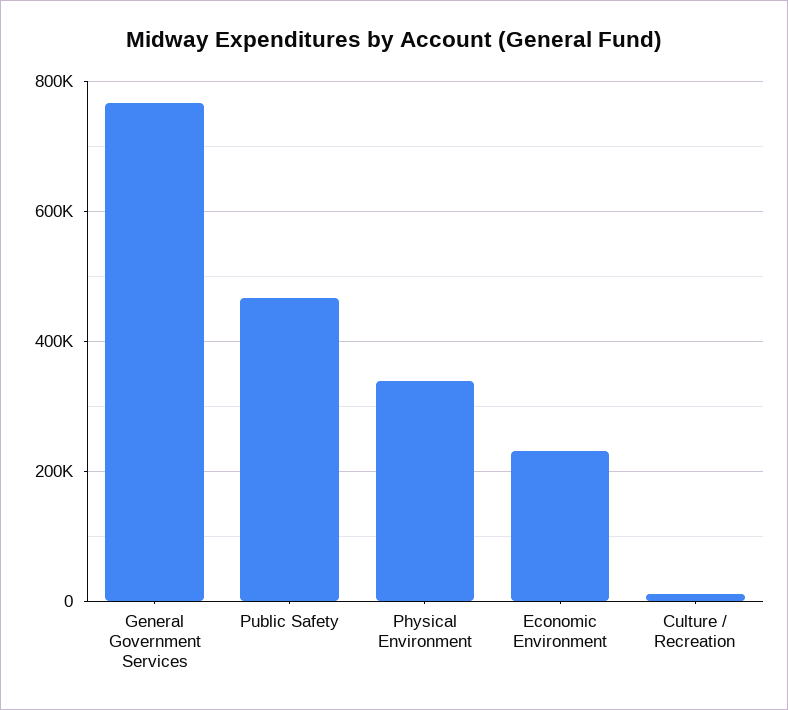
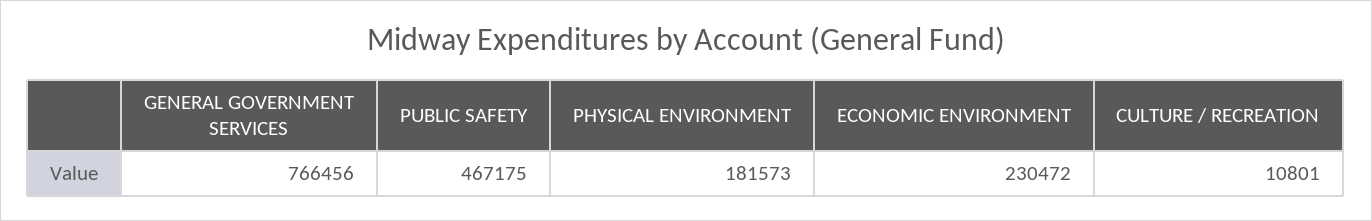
Physical Environment: 340000 -> 181573

